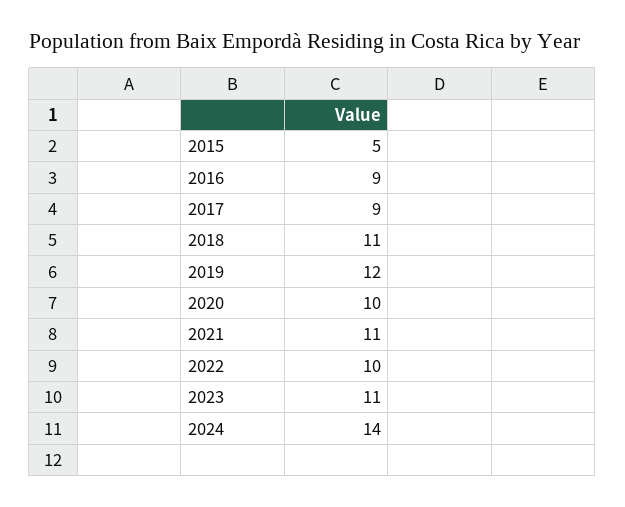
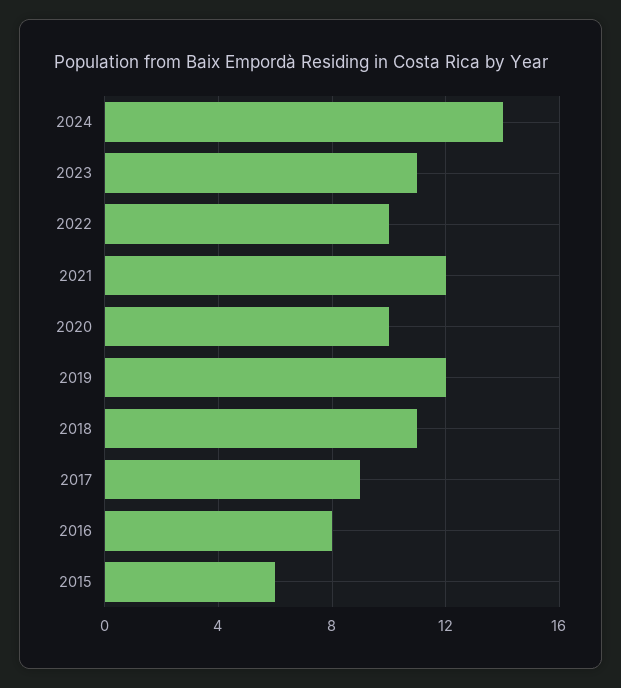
2015: 5 -> 6
2016: 9 -> 8
2021: 11 -> 12

